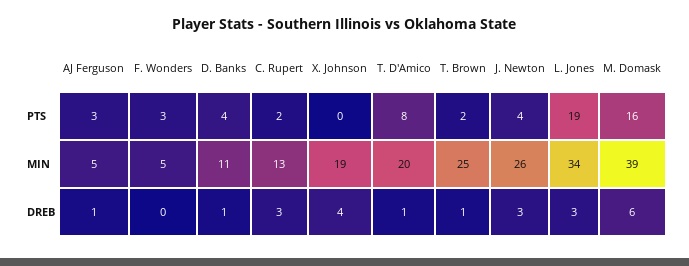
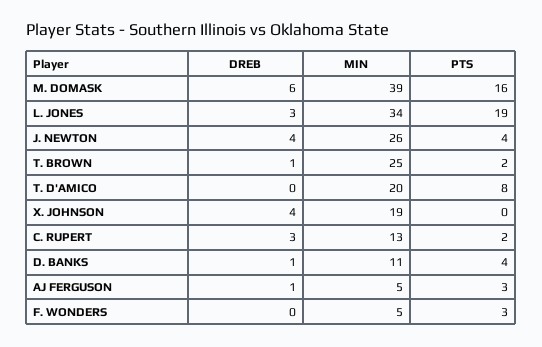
T. D'Amico, DREB: 1 -> 0
J. Newton, DREB: 3 -> 4

